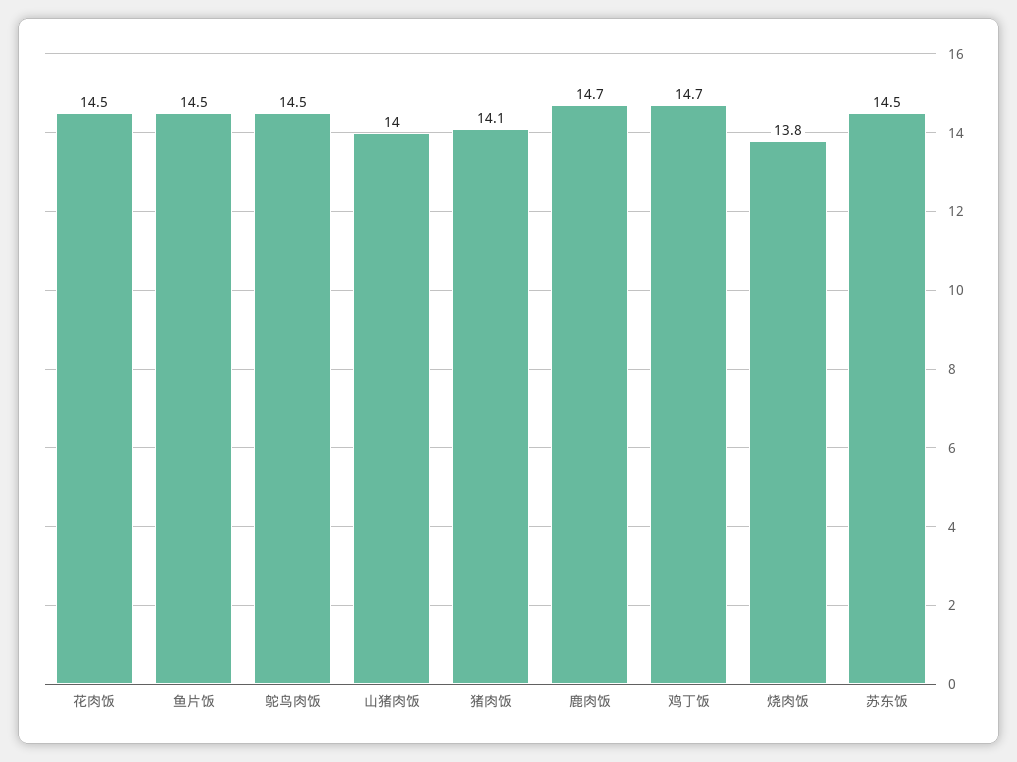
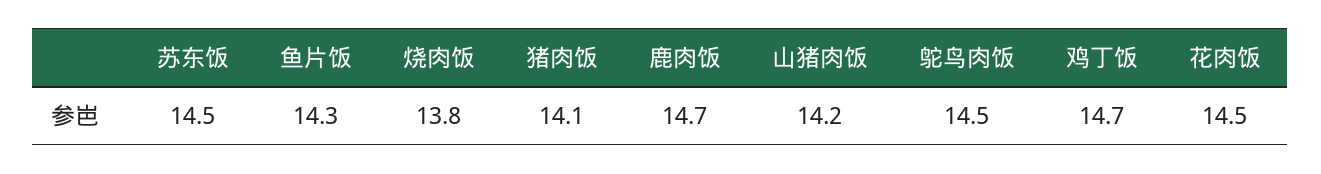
鱼片饭: 14.5 -> 14.3
山猪肉饭: 14 -> 14.2

